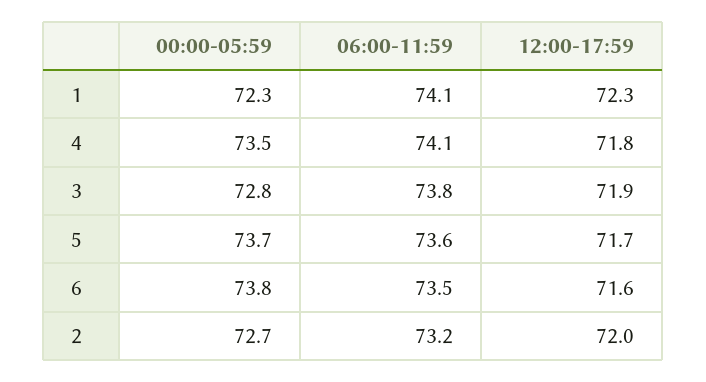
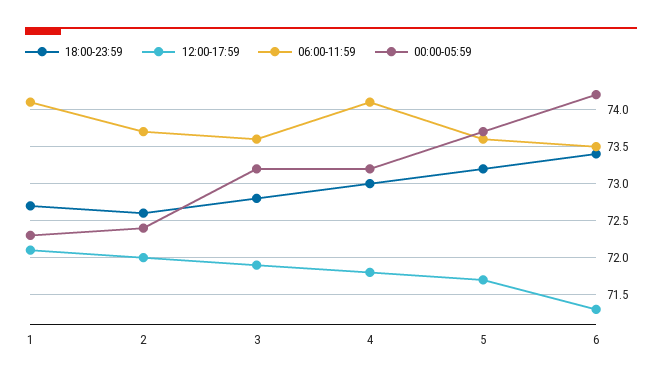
12:00-17:59, 1: 72.3 -> 72.1
00:00-05:59, 4: 73.5 -> 73.2
00:00-05:59, 3: 72.8 -> 73.2
06:00-11:59, 3: 73.8 -> 73.6
00:00-05:59, 6: 73.8 -> 74.2
12:00-17:59, 6: 71.6 -> 71.3
00:00-05:59, 2: 72.7 -> 72.4
06:00-11:59, 2: 73.2 -> 73.7
18:00-23:59, 1: none -> 72.7
18:00-23:59, 2: none -> 72.6
18:00-23:59, 3: none -> 72.8
18:00-23:59, 4: none -> 73
18:00-23:59, 5: none -> 73.2
18:00-23:59, 6: none -> 73.4

